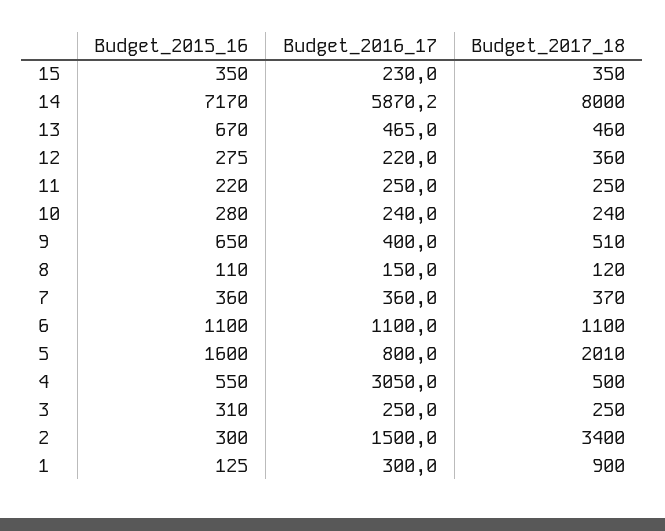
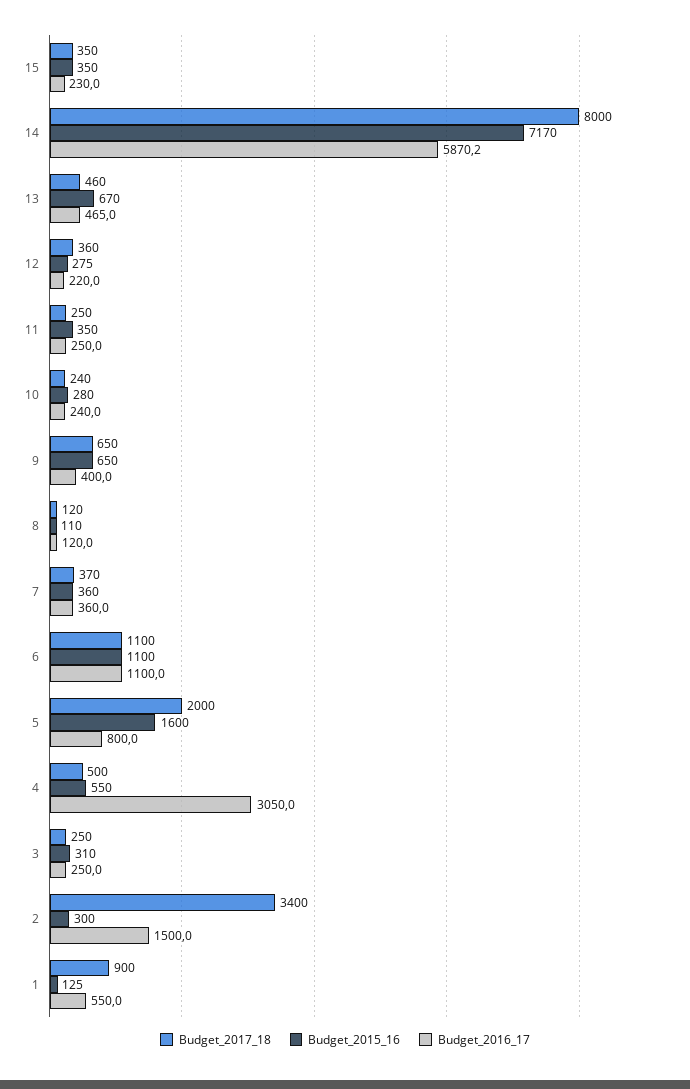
Budget_2015_16, 11: 220 -> 350
Budget_2017_18, 9: 510 -> 650
Budget_2016_17, 8: 150 -> 120
Budget_2017_18, 5: 2010 -> 2000
Budget_2016_17, 1: 300 -> 550

